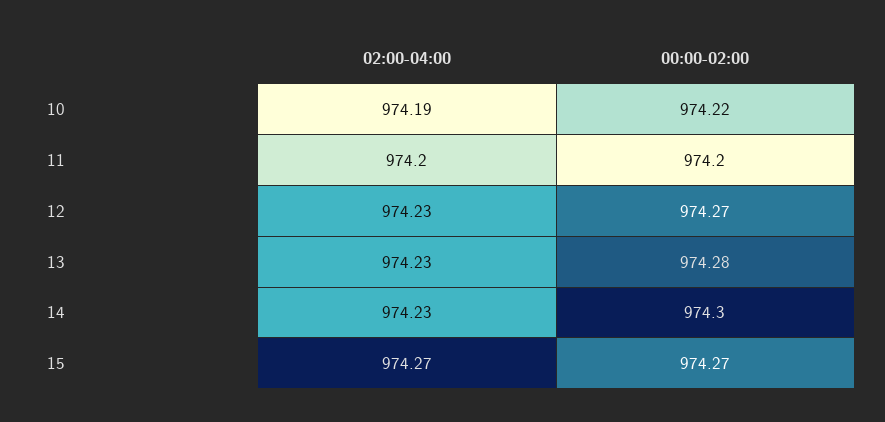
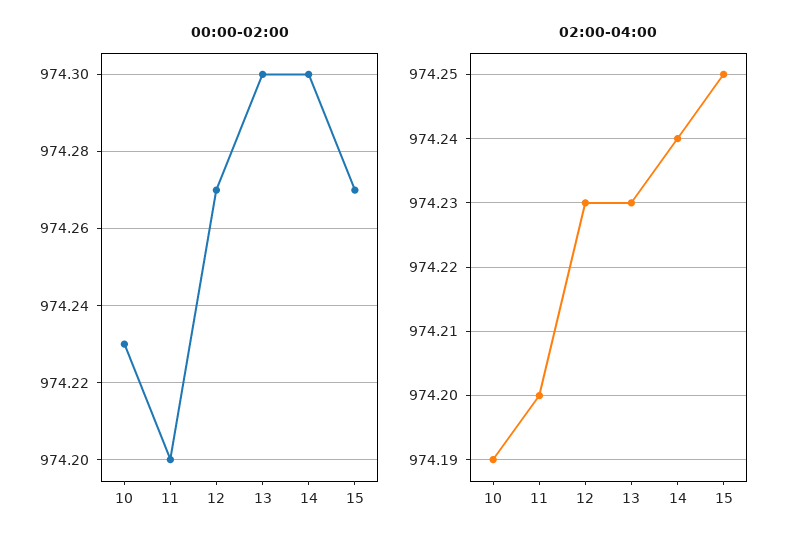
00:00-02:00, 10: 974.22 -> 974.23
00:00-02:00, 13: 974.28 -> 974.3
02:00-04:00, 14: 974.23 -> 974.24
02:00-04:00, 15: 974.27 -> 974.25

